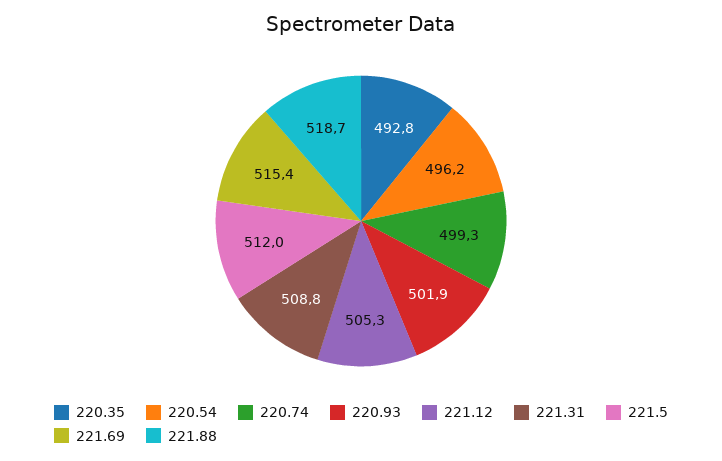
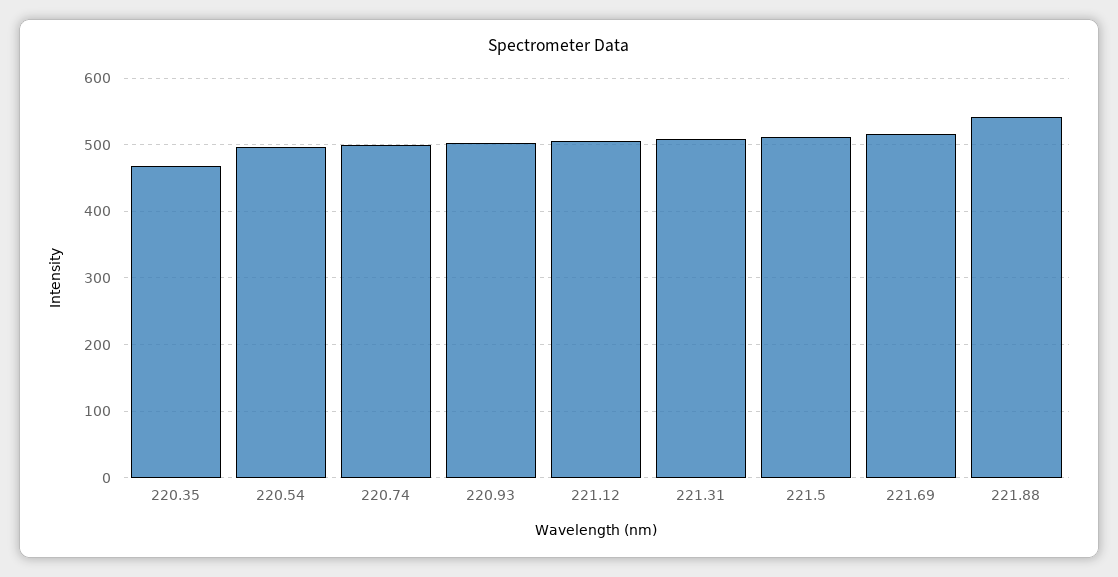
220.35: 492.8 -> 470
221.88: 518.7 -> 540

